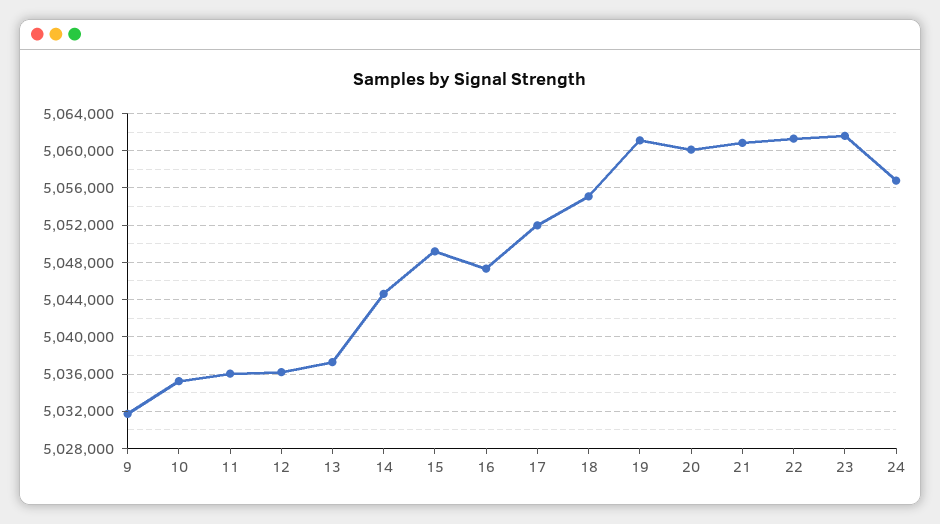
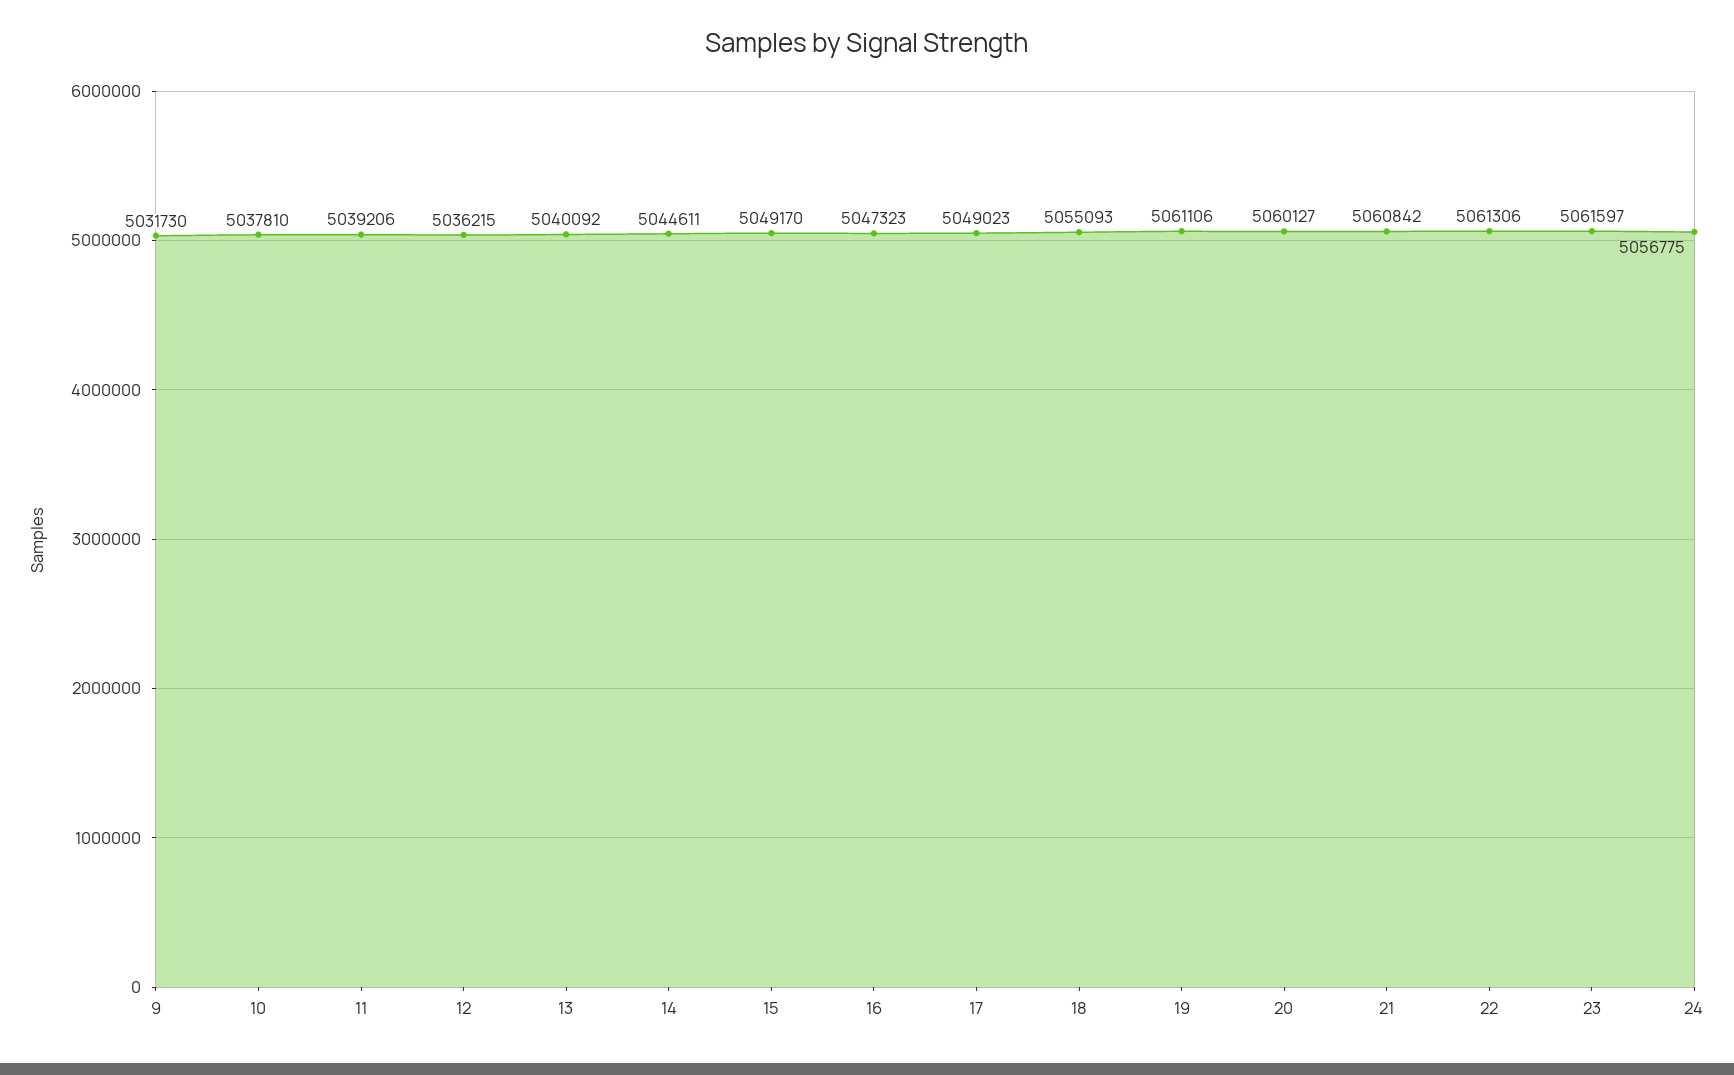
10: 5035000 -> 5037810
11: 5036000 -> 5039206
13: 5037000 -> 5040092
17: 5052000 -> 5049023

